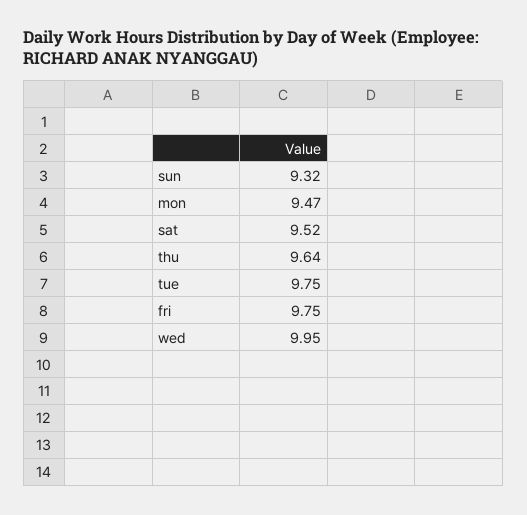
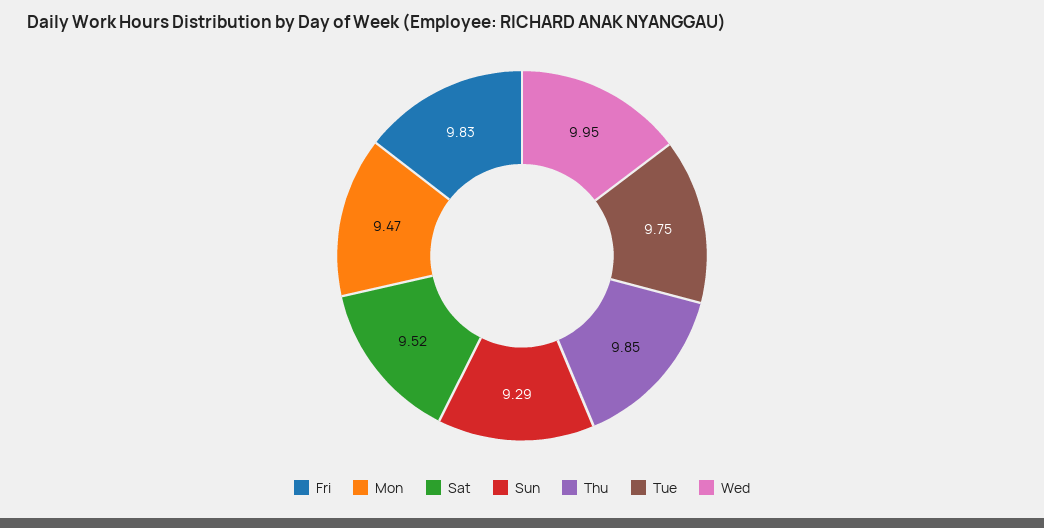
sun: 9.32 -> 9.29
thu: 9.64 -> 9.85
fri: 9.75 -> 9.83

